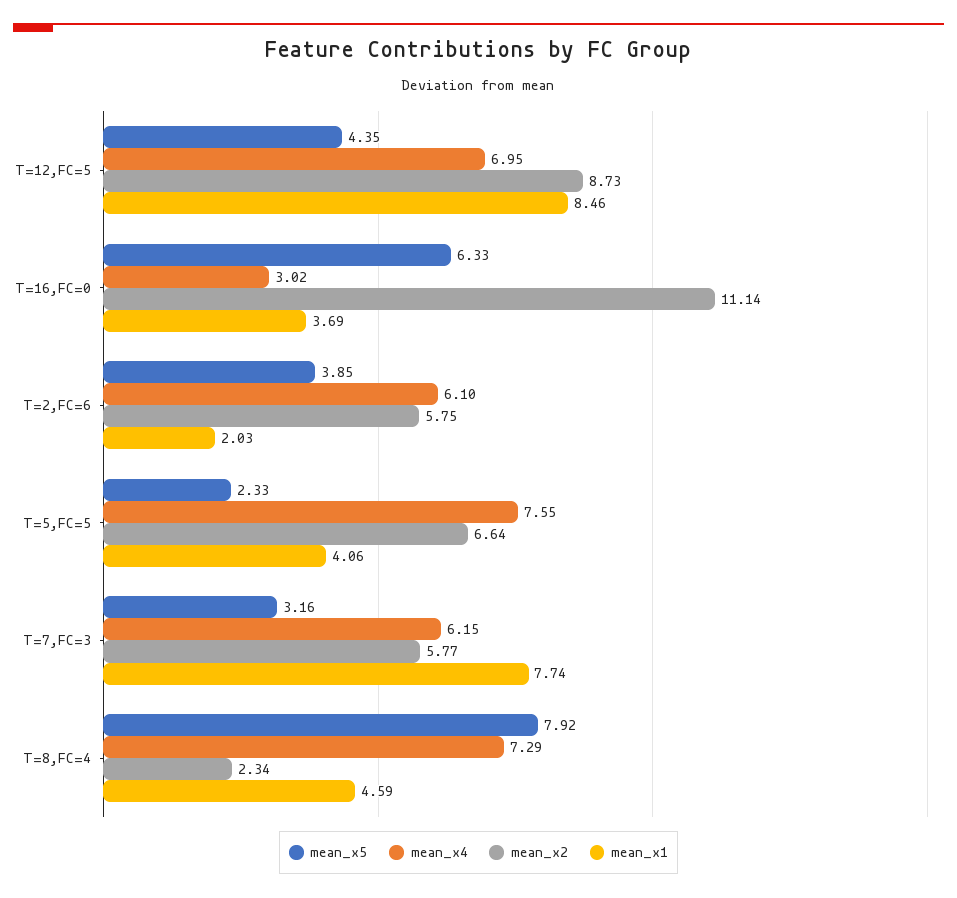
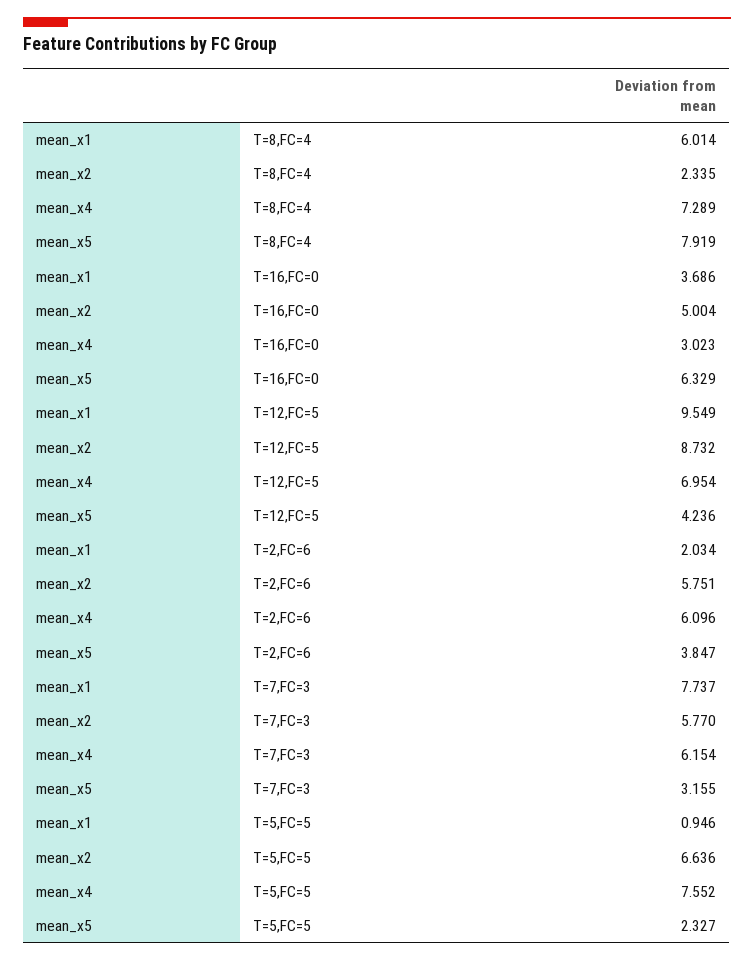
mean_x5, T=12,FC=5: 4.35 -> 4.236
mean_x1, T=12,FC=5: 8.46 -> 9.549
mean_x2, T=16,FC=0: 11.14 -> 5.004
mean_x1, T=5,FC=5: 4.06 -> 0.946
mean_x1, T=8,FC=4: 4.59 -> 6.014

